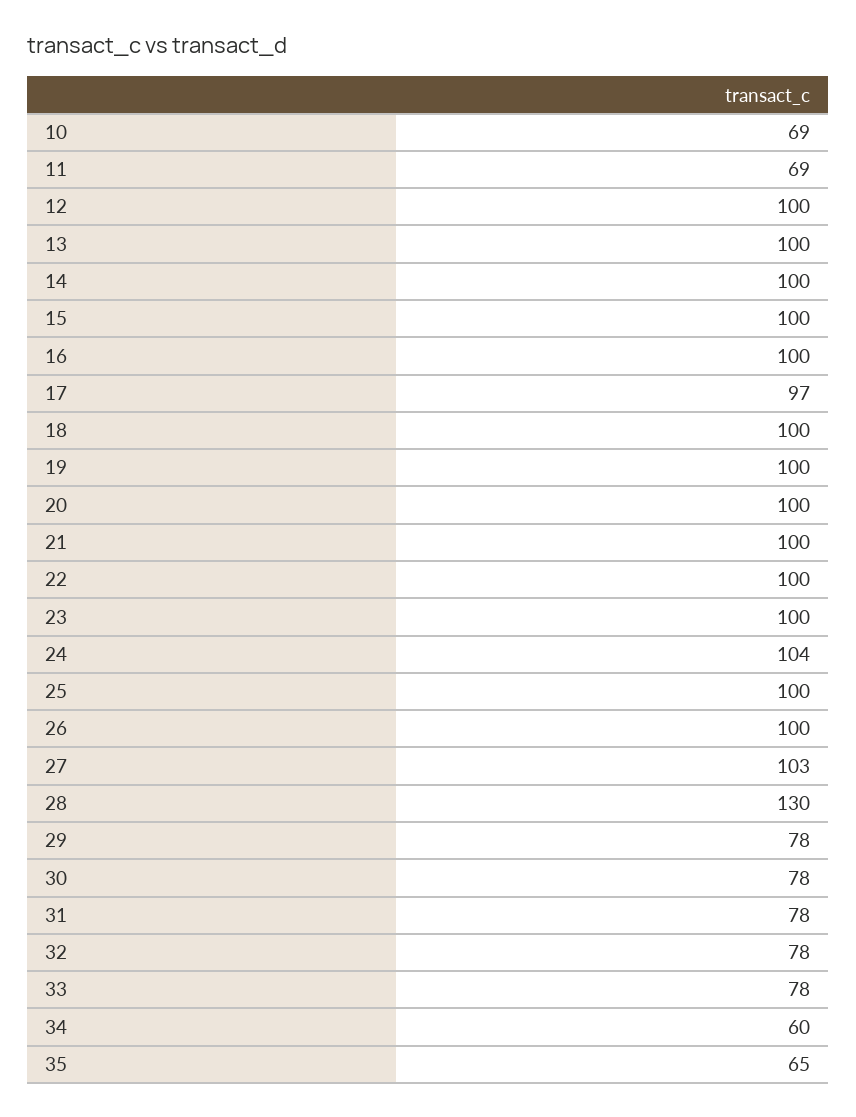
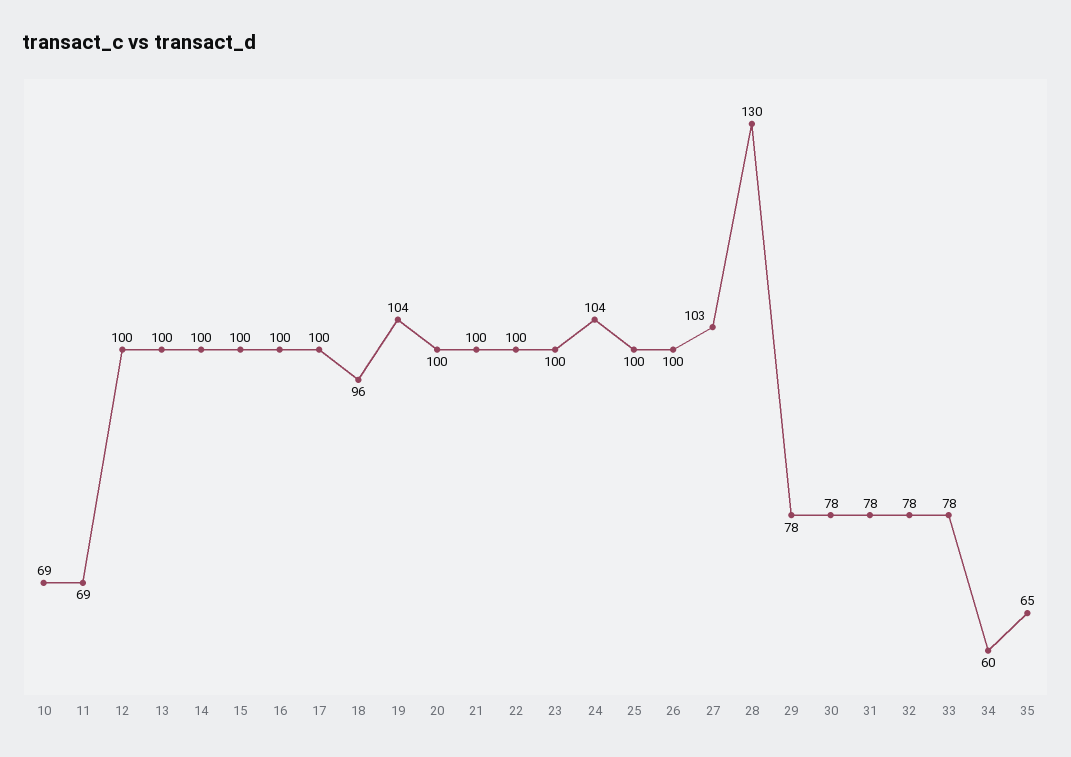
17: 97 -> 100
18: 100 -> 96
19: 100 -> 104

